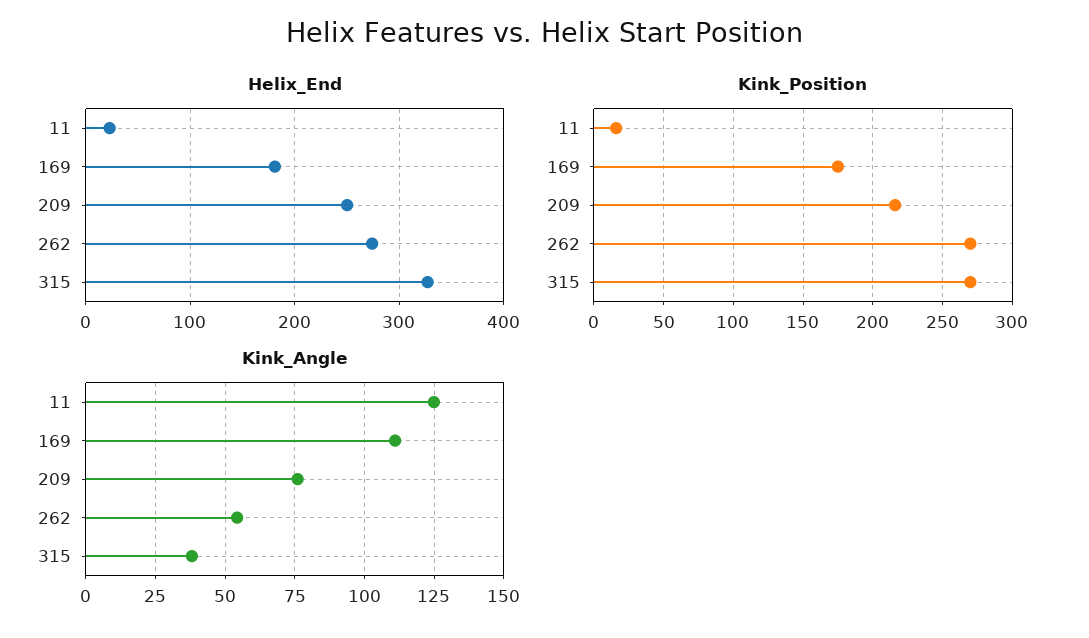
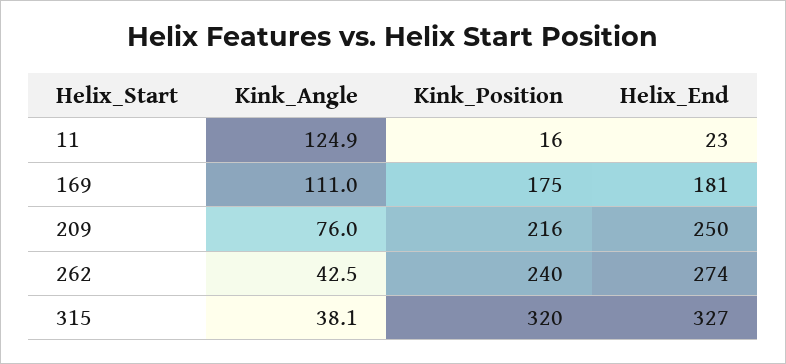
Kink_Position, 262: 270 -> 240
Kink_Position, 315: 270 -> 320
Kink_Angle, 262: 55 -> 42.5

